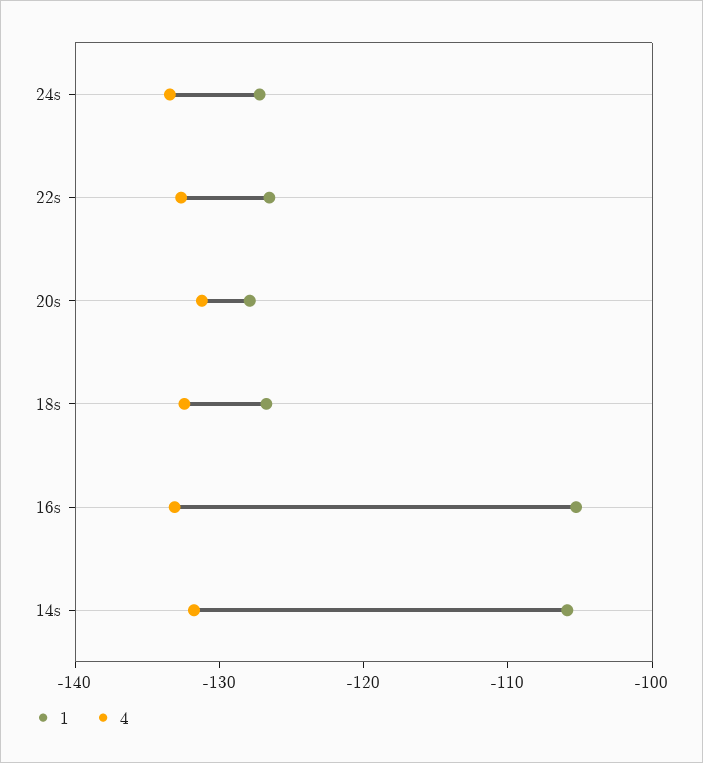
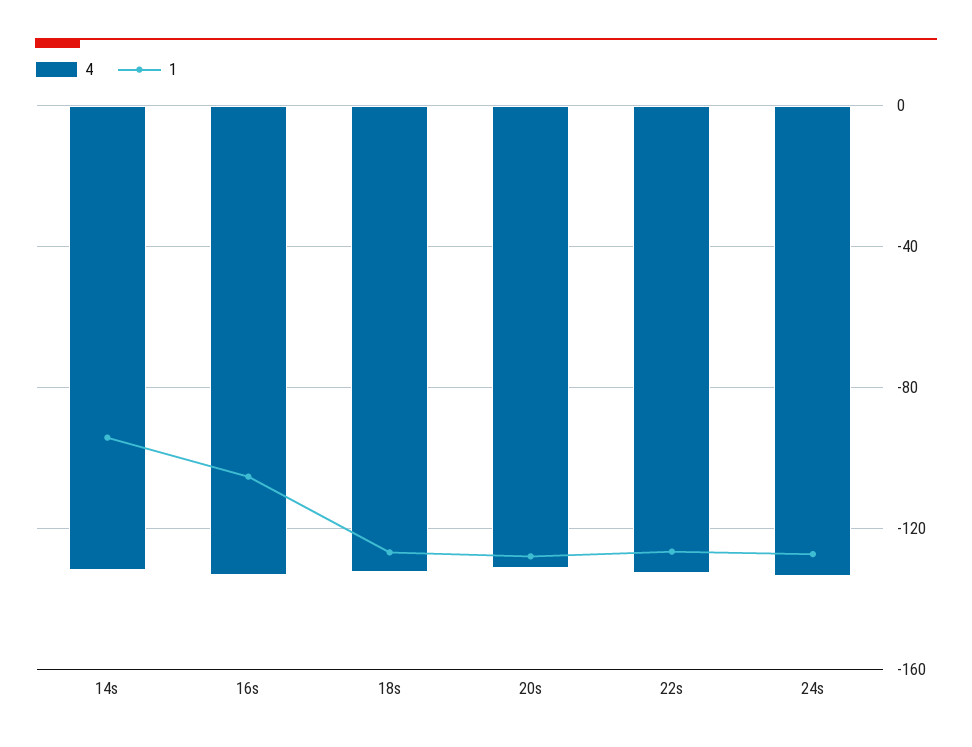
1, 14s: -106 -> -95

